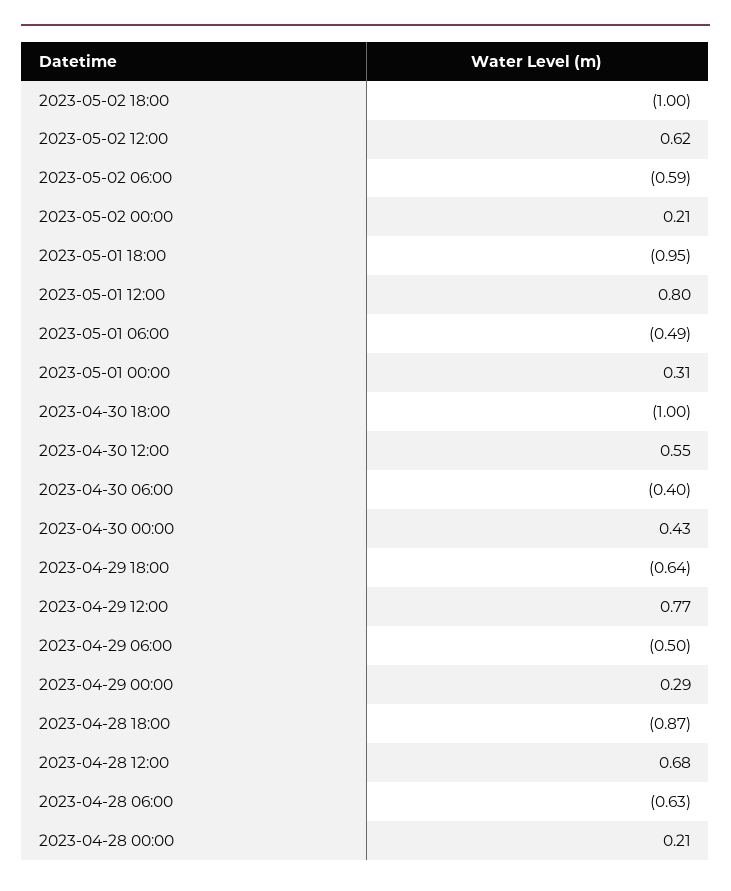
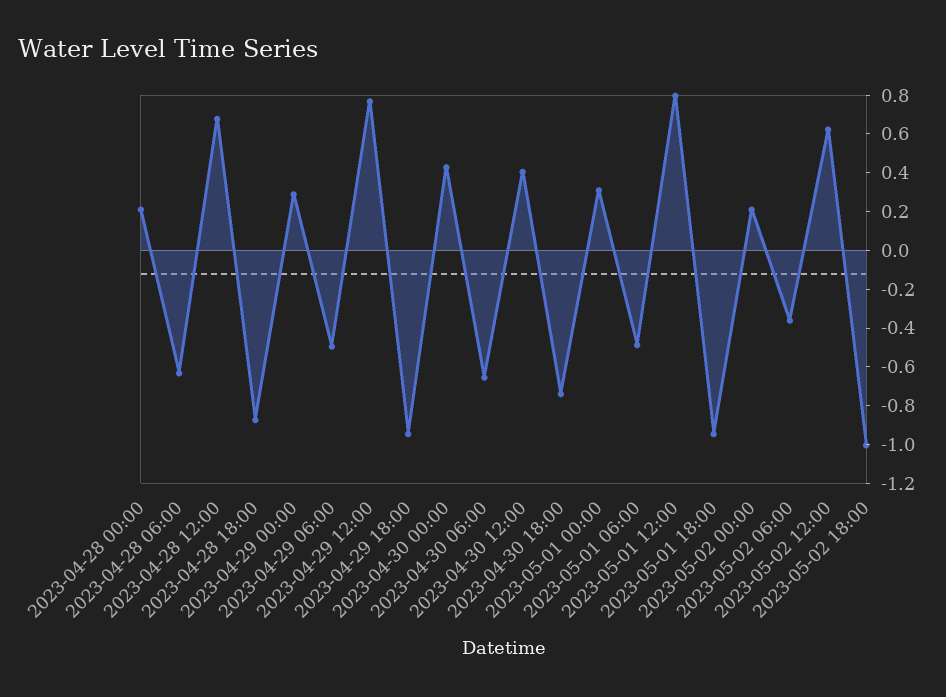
2023-05-02 06:00: -0.59 -> -0.35
2023-04-30 18:00: -1 -> -0.75
2023-04-30 12:00: 0.55 -> 0.4
2023-04-30 06:00: -0.4 -> -0.65
2023-04-29 18:00: -0.64 -> -0.95

